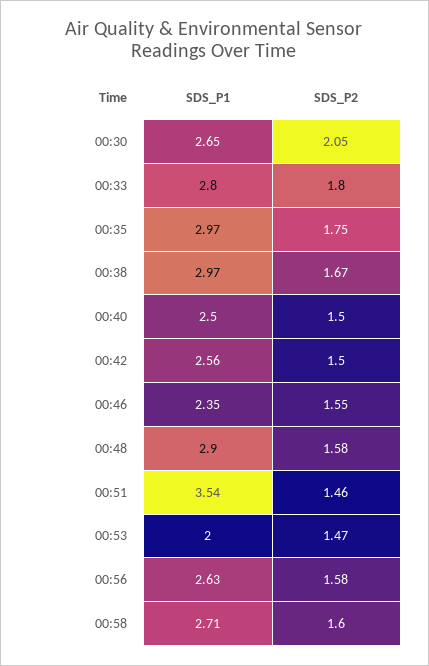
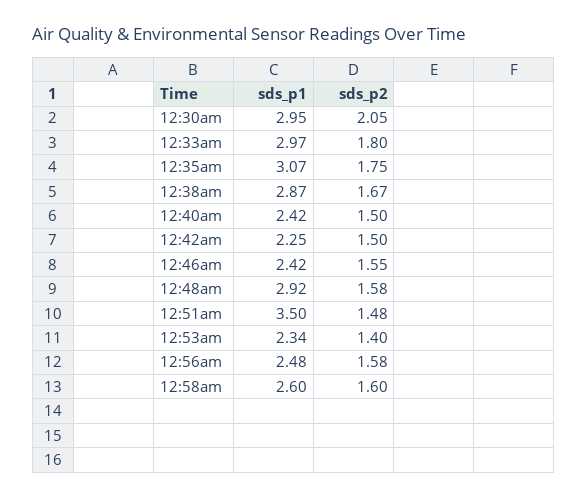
SDS_P1, 00:30: 2.65 -> 2.95
SDS_P1, 00:33: 2.8 -> 2.97
SDS_P1, 00:35: 2.97 -> 3.07
SDS_P1, 00:38: 2.97 -> 2.87
SDS_P1, 00:40: 2.5 -> 2.42
SDS_P1, 00:42: 2.56 -> 2.25
SDS_P1, 00:46: 2.35 -> 2.42
SDS_P1, 00:48: 2.9 -> 2.92
SDS_P1, 00:51: 3.54 -> 3.5
SDS_P2, 00:51: 1.46 -> 1.48
SDS_P1, 00:53: 2 -> 2.34
SDS_P2, 00:53: 1.47 -> 1.4
SDS_P1, 00:56: 2.63 -> 2.48
SDS_P1, 00:58: 2.71 -> 2.6

